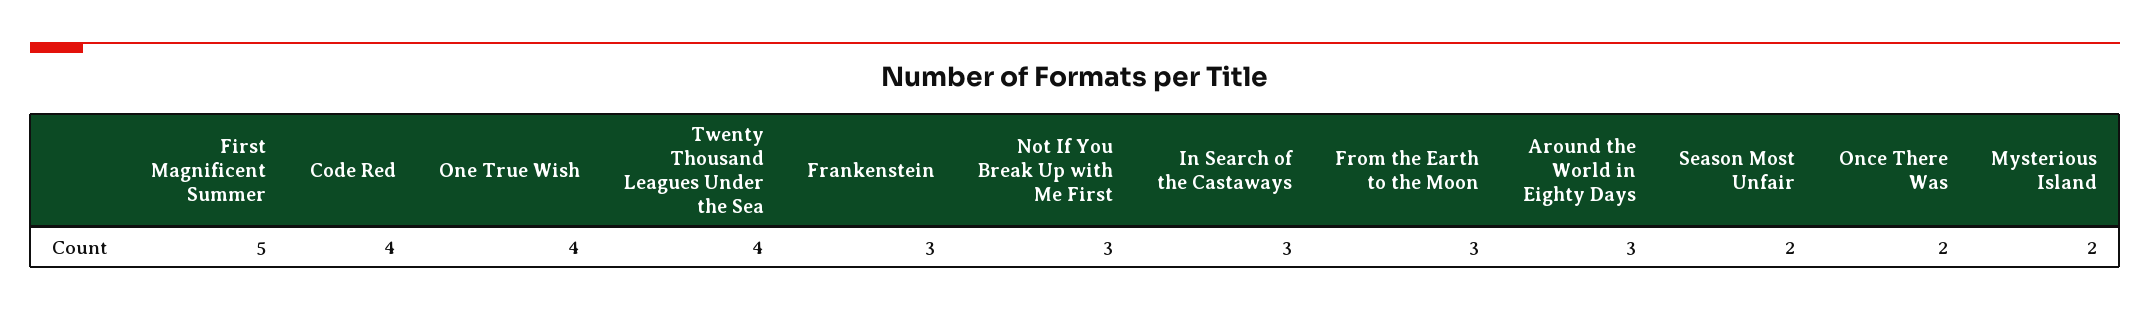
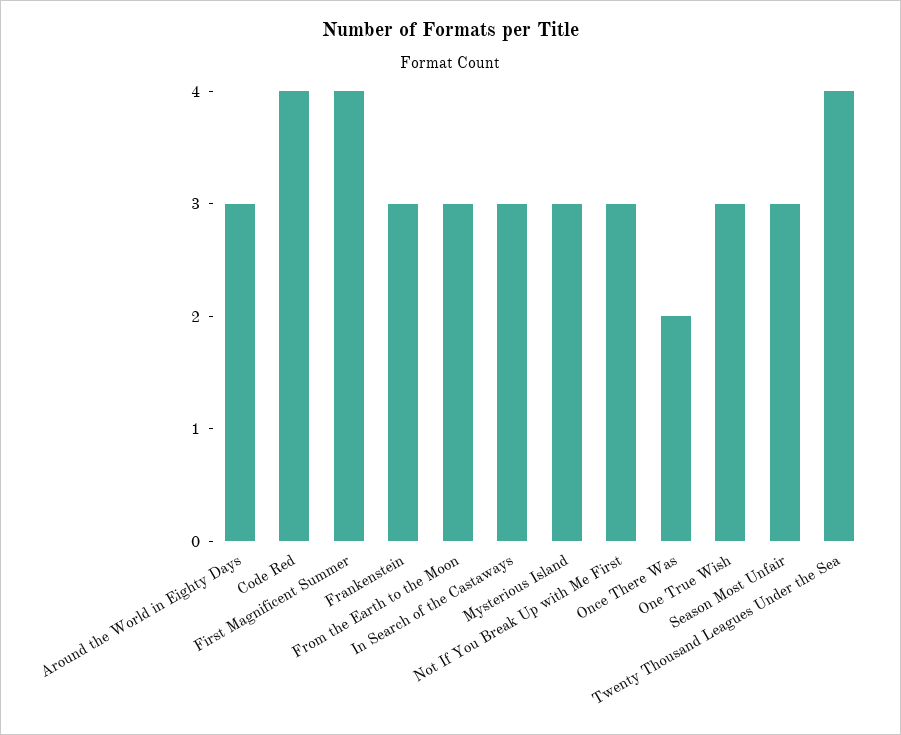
First Magnificent Summer: 5 -> 4
One True Wish: 4 -> 3
Season Most Unfair: 2 -> 3
Mysterious Island: 2 -> 3

